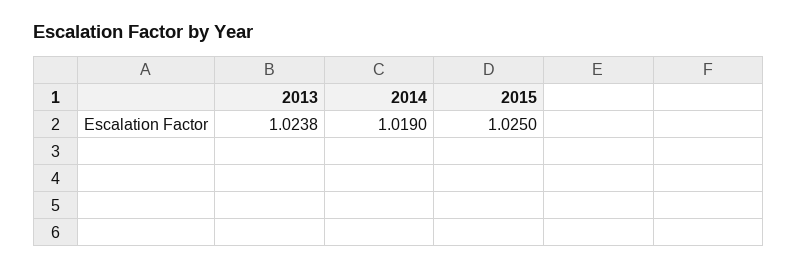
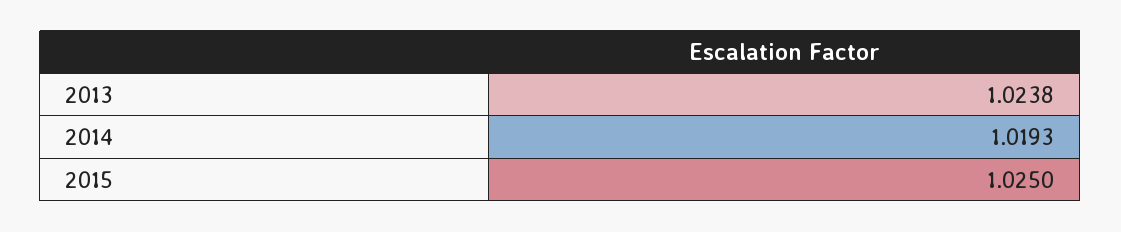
2014: 1.019 -> 1.0193

